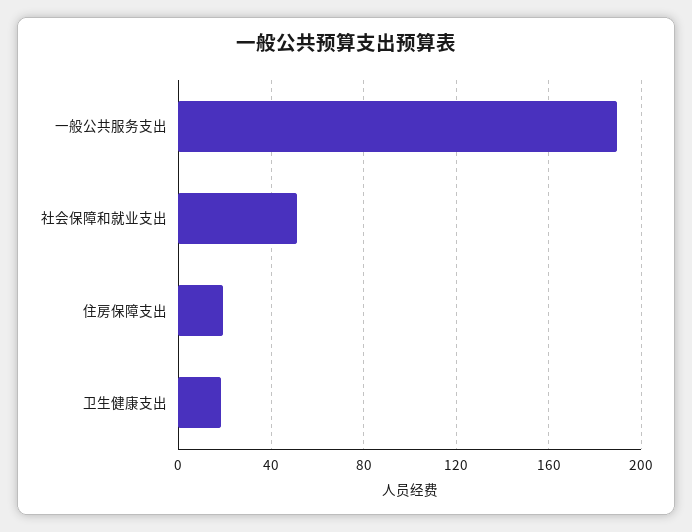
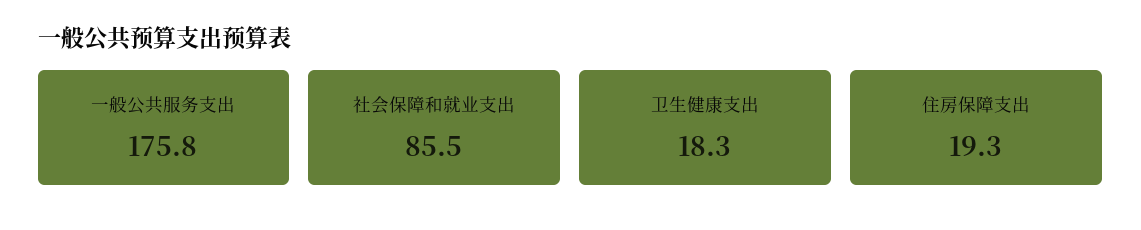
一般公共服务支出: 190 -> 175.8
社会保障和就业支出: 50 -> 85.5

